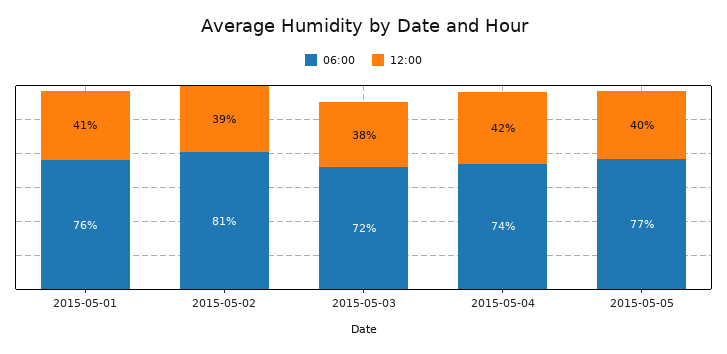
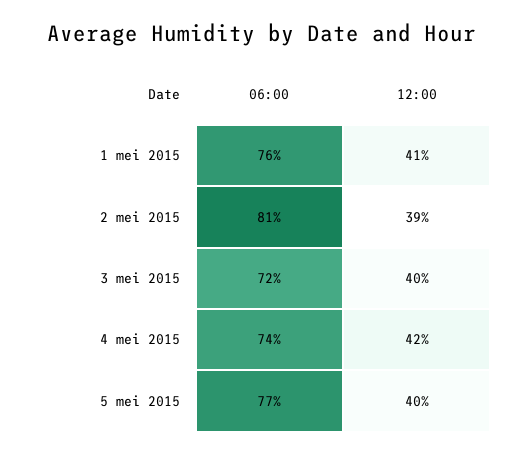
12:00, 2015-05-03: 38 -> 40

